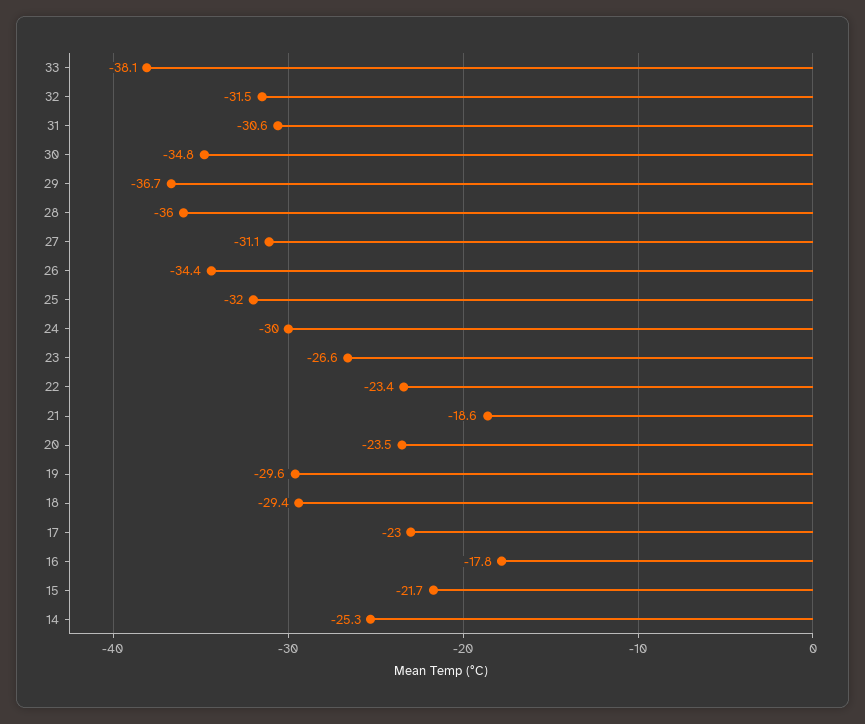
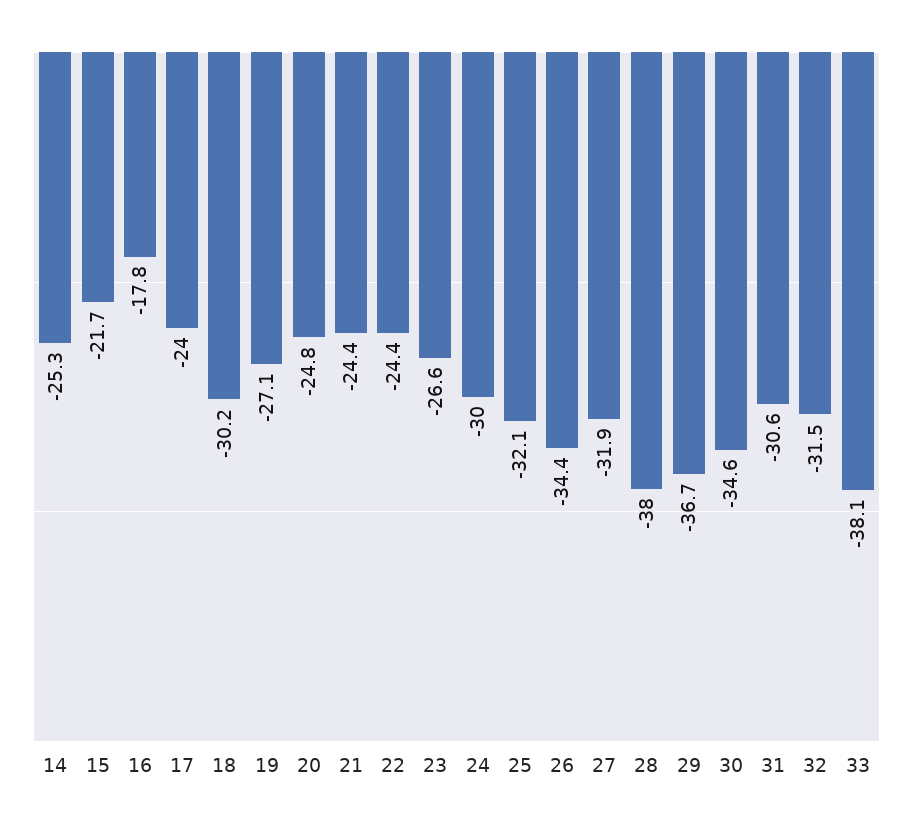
30: -34.8 -> -34.6
28: -36 -> -38
27: -31.1 -> -31.9
25: -32 -> -32.1
22: -23.4 -> -24.4
21: -18.6 -> -24.4
20: -23.5 -> -24.8
19: -29.6 -> -27.1
18: -29.4 -> -30.2
17: -23 -> -24

